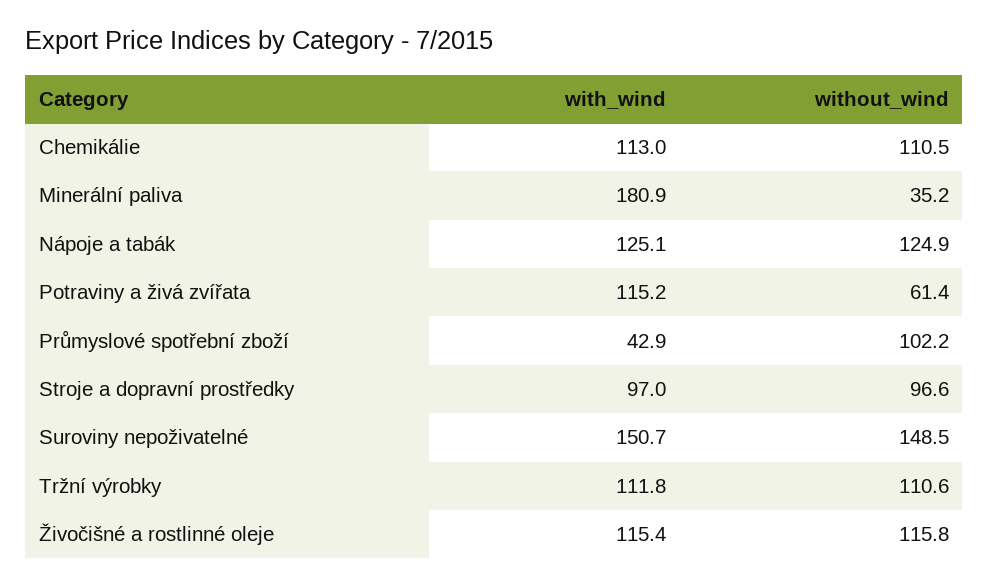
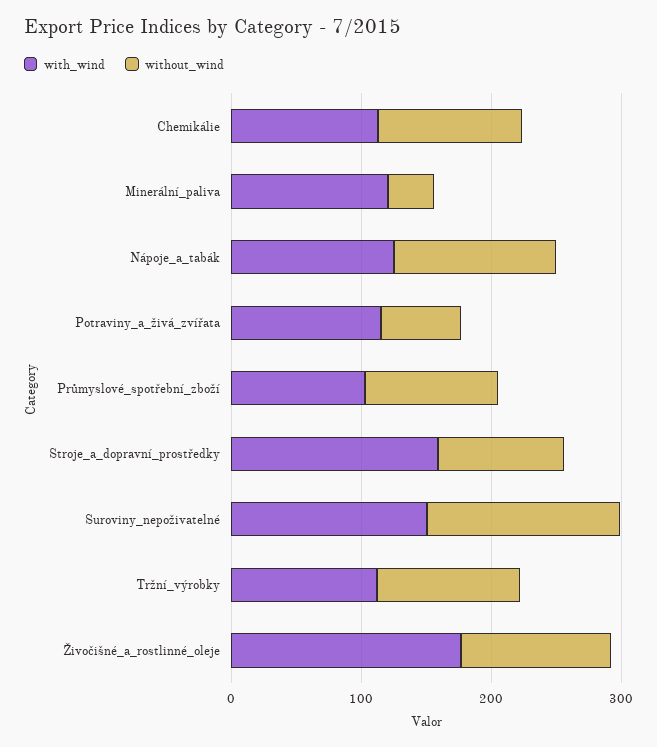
with_wind, Minerální paliva: 180.9 -> 120
with_wind, Průmyslové spotřební zboží: 42.9 -> 100
with_wind, Stroje a dopravní prostředky: 97 -> 160
with_wind, Živočišné a rostlinné oleje: 115.4 -> 180

